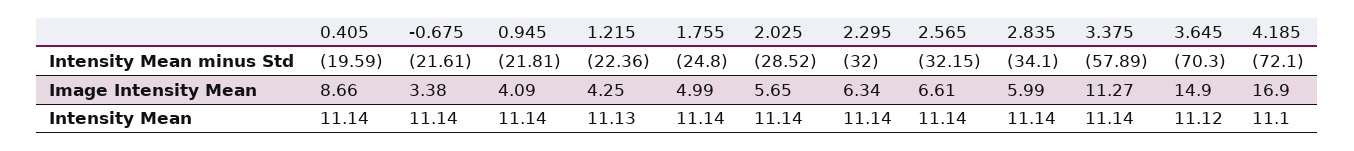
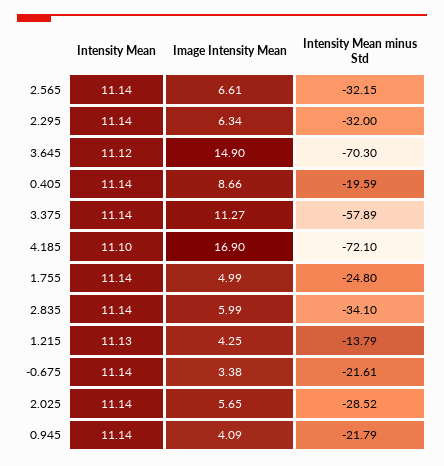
0.945, Intensity Mean minus Std: -21.81 -> -21.79
1.215, Intensity Mean minus Std: -22.36 -> -13.79

